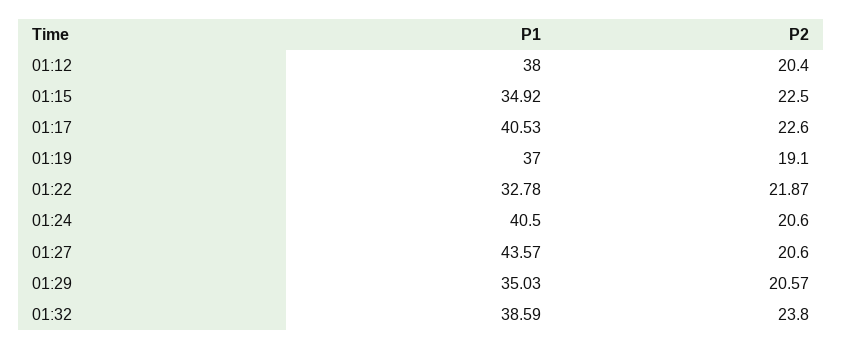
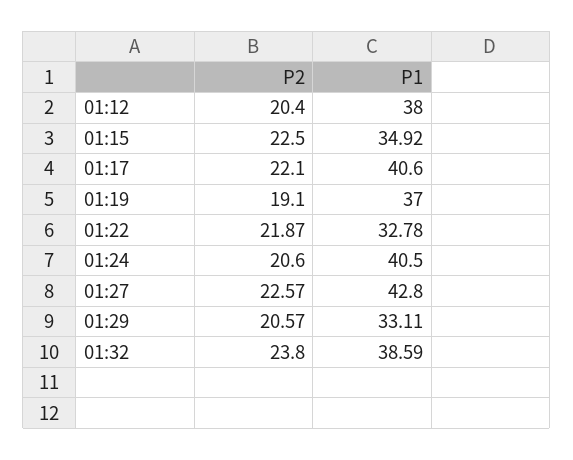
P1, 01:17: 40.53 -> 40.6
P2, 01:17: 22.6 -> 22.1
P1, 01:27: 43.57 -> 42.8
P2, 01:27: 20.6 -> 22.57
P1, 01:29: 35.03 -> 33.11

